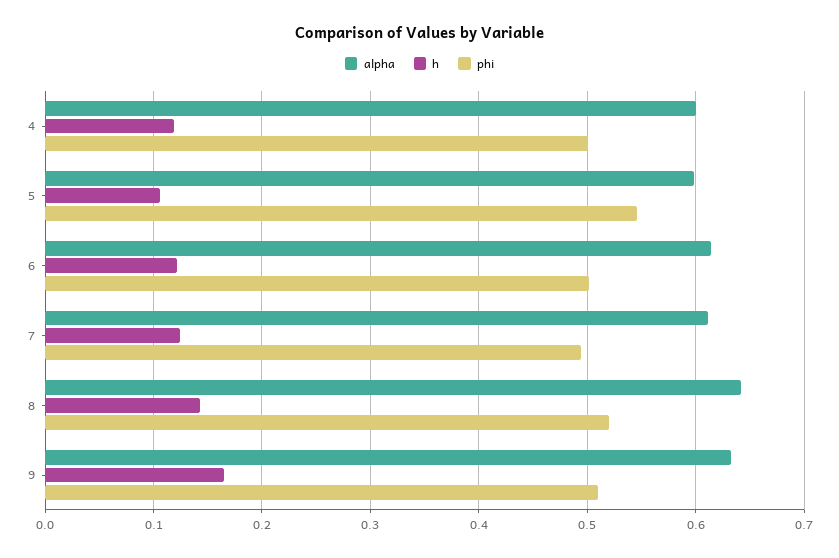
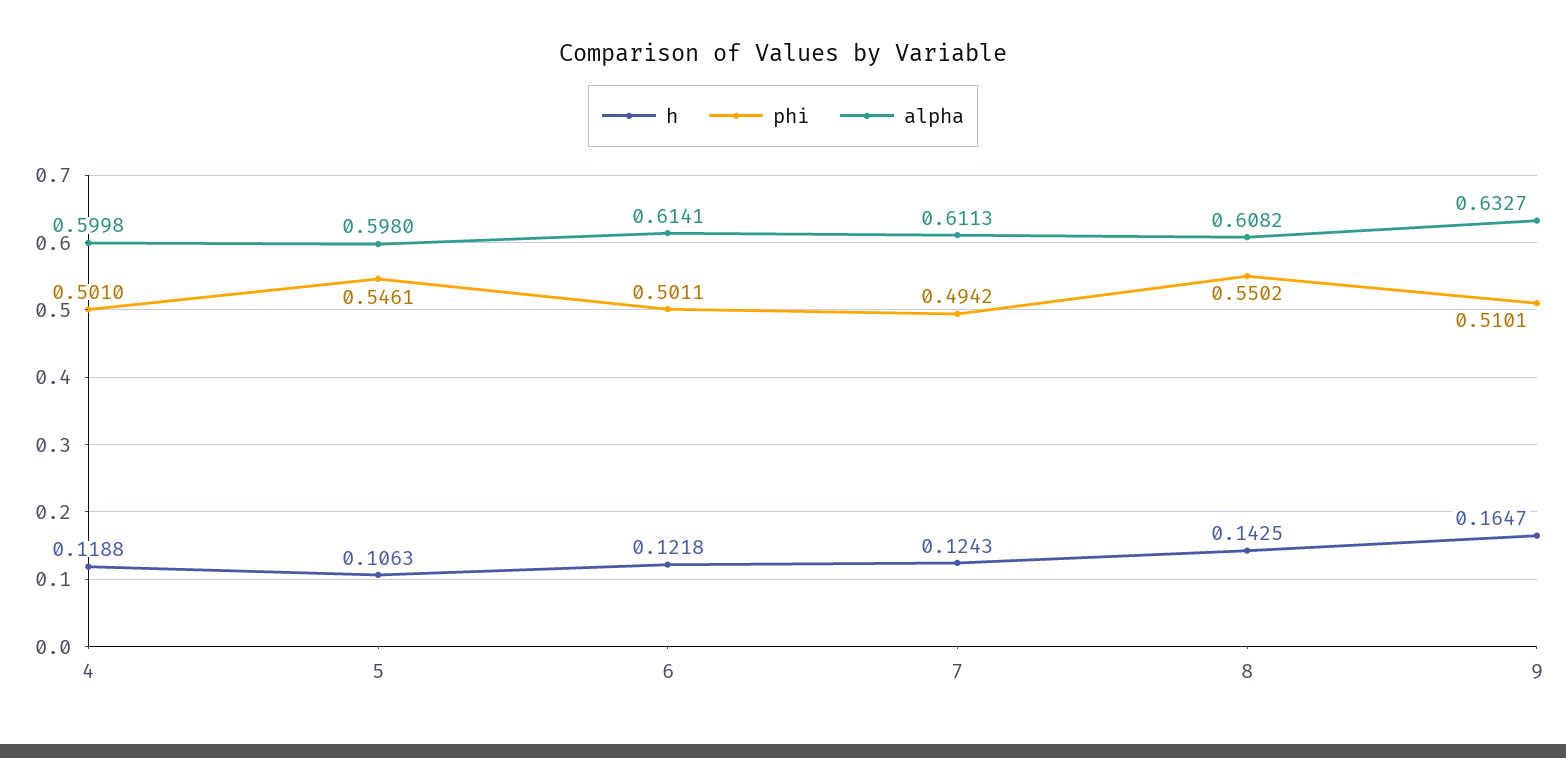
alpha, 8: 0.64 -> 0.6082
phi, 8: 0.52 -> 0.5502

